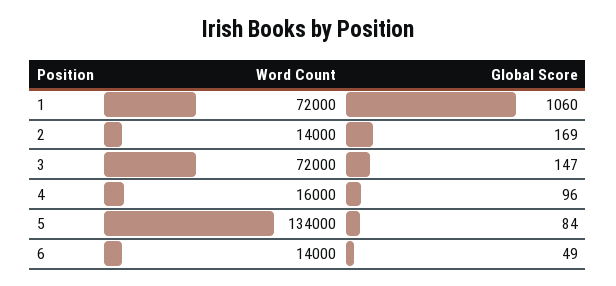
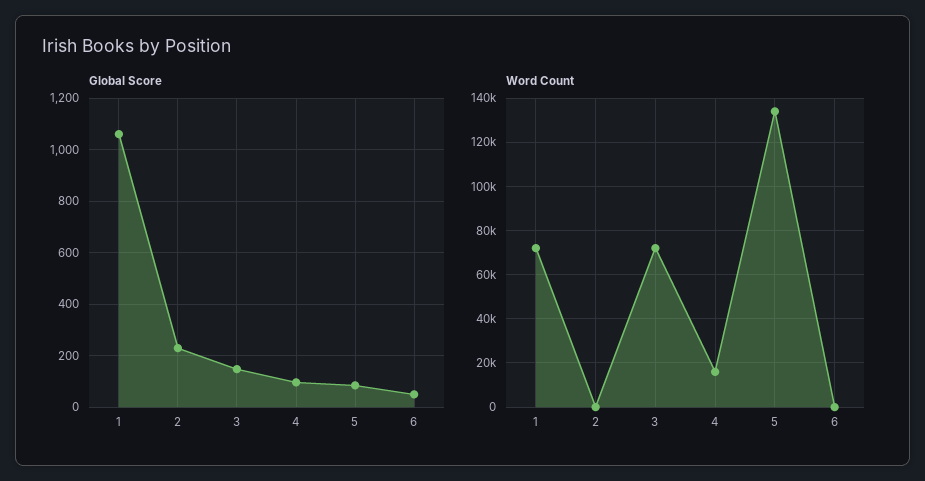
Word Count, 2: 14000 -> 0
Global Score, 2: 169 -> 225
Word Count, 6: 14000 -> 0

